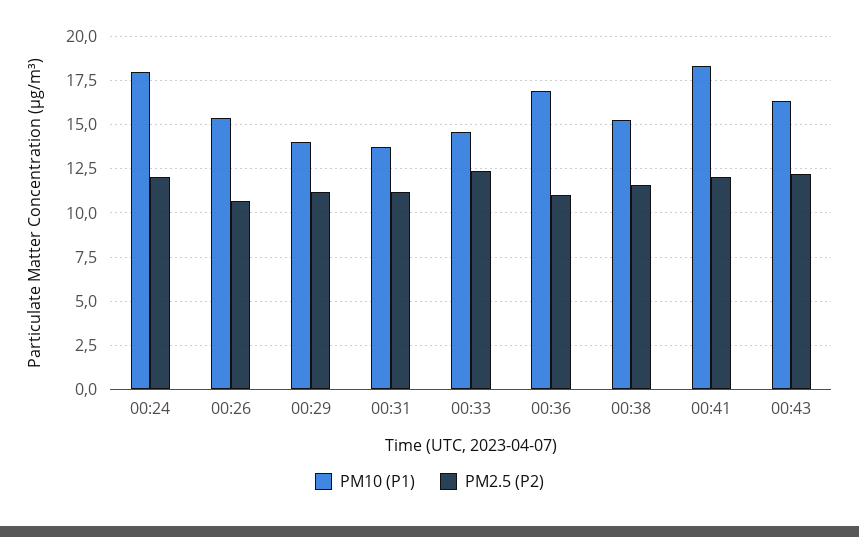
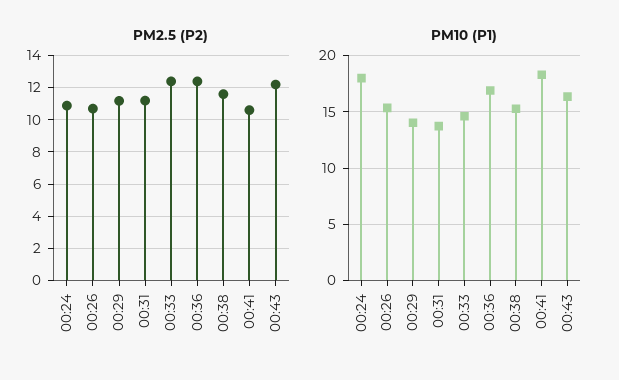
PM2.5 (P2), 00:24: 12 -> 11
PM2.5 (P2), 00:36: 11 -> 12.5
PM2.5 (P2), 00:41: 12 -> 10.5

